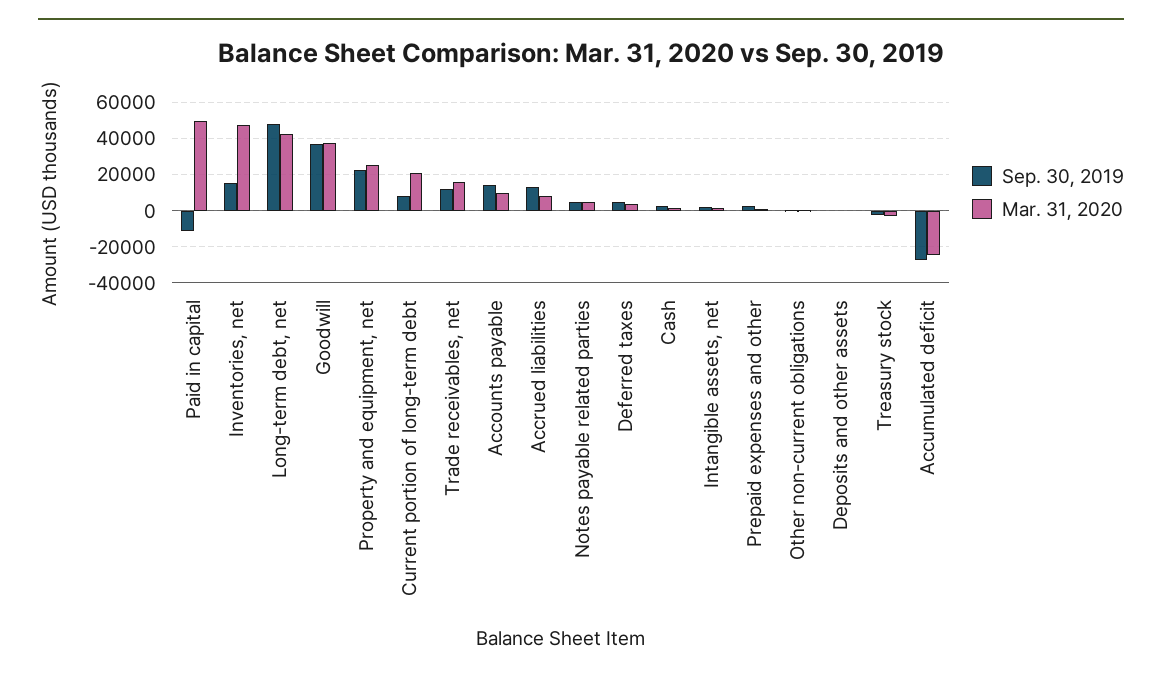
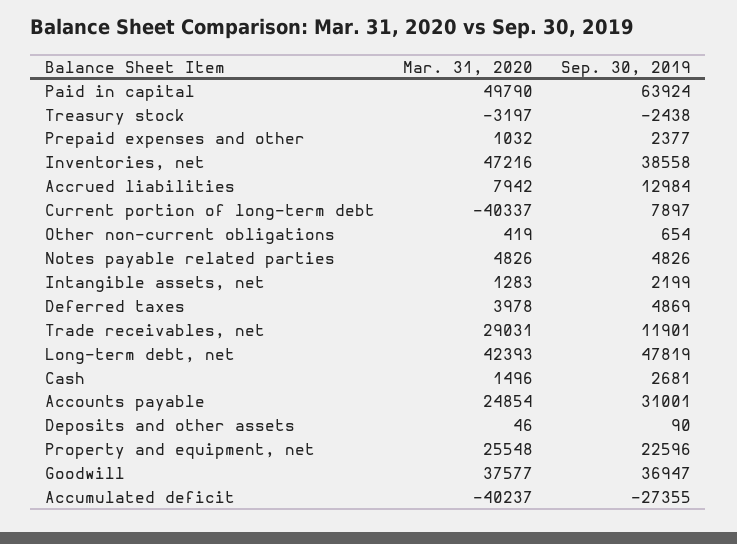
Sep. 30, 2019, Paid in capital: -10000 -> 63924
Sep. 30, 2019, Inventories, net: 15000 -> 38558
Mar. 31, 2020, Current portion of long-term debt: 20000 -> -40337
Mar. 31, 2020, Trade receivables, net: 15000 -> 29031
Sep. 30, 2019, Accounts payable: 15000 -> 31001
Mar. 31, 2020, Accounts payable: 10000 -> 24854
Mar. 31, 2020, Accumulated deficit: -25000 -> -40237

